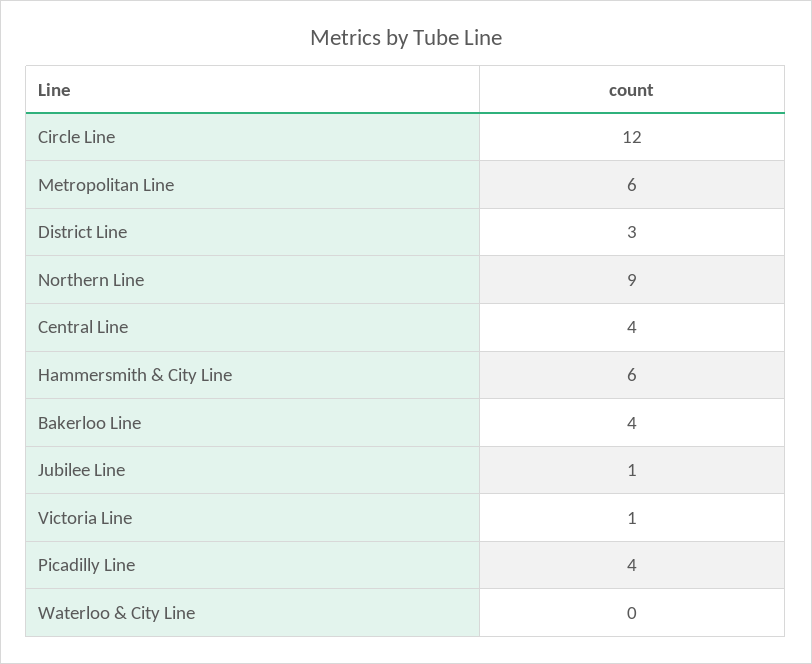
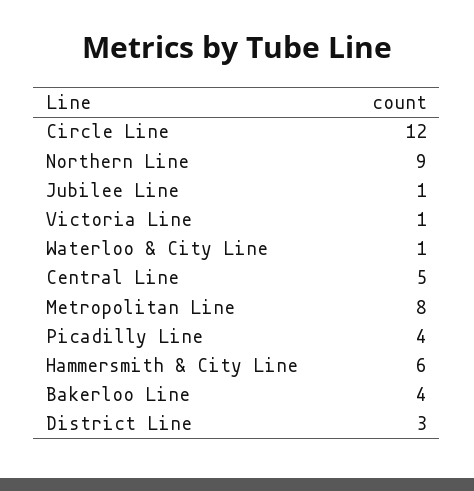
Metropolitan Line: 6 -> 8
Central Line: 4 -> 5
Waterloo & City Line: 0 -> 1

